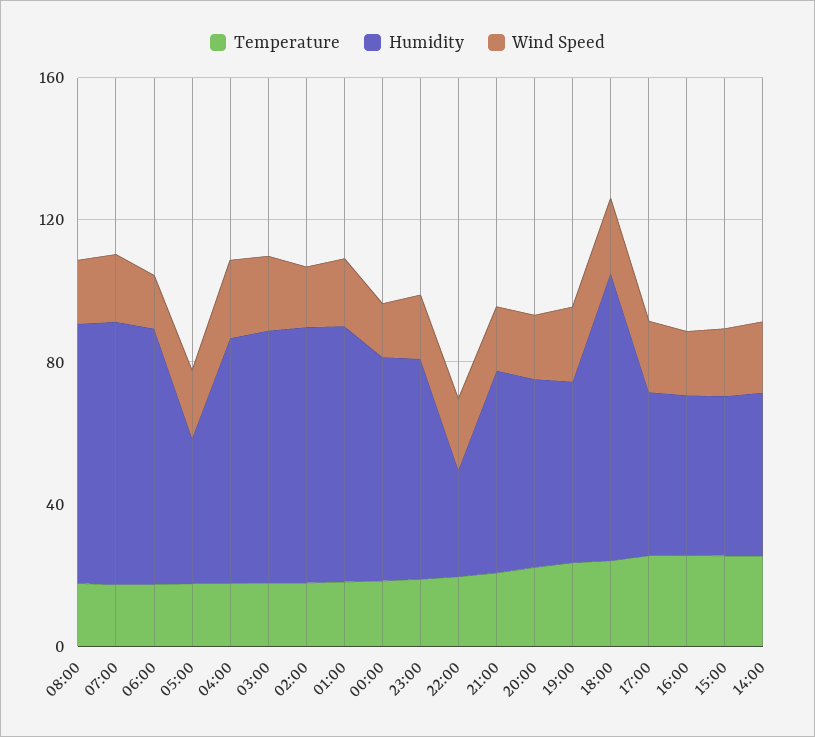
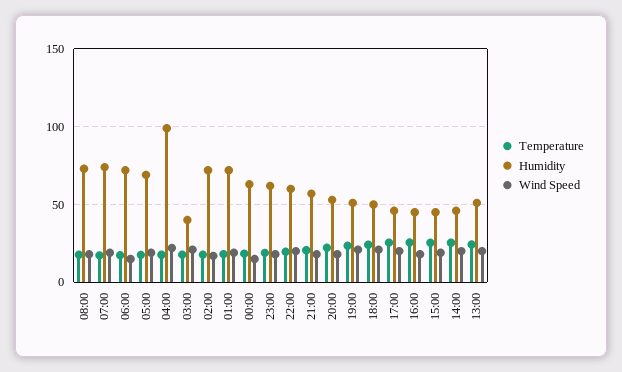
Humidity, 05:00: 40 -> 70
Humidity, 04:00: 70 -> 100
Humidity, 03:00: 70 -> 40
Humidity, 22:00: 30 -> 60
Humidity, 18:00: 80 -> 50
Temperature, 13:00: none -> 25
Humidity, 13:00: none -> 50
Wind Speed, 13:00: none -> 20

